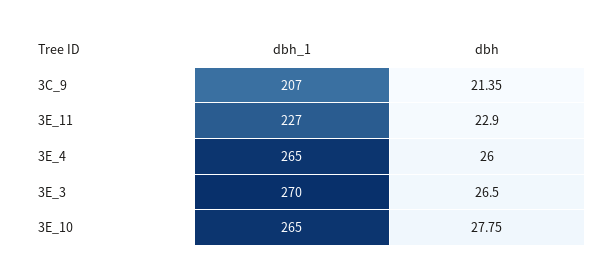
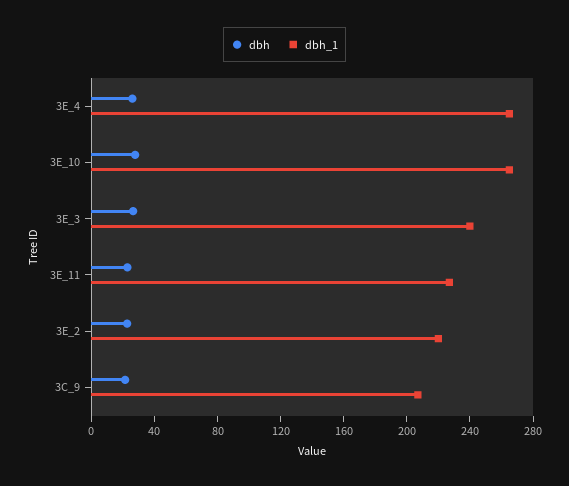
dbh_1, 3E_3: 270 -> 240
dbh, 3E_2: none -> 20
dbh_1, 3E_2: none -> 220

